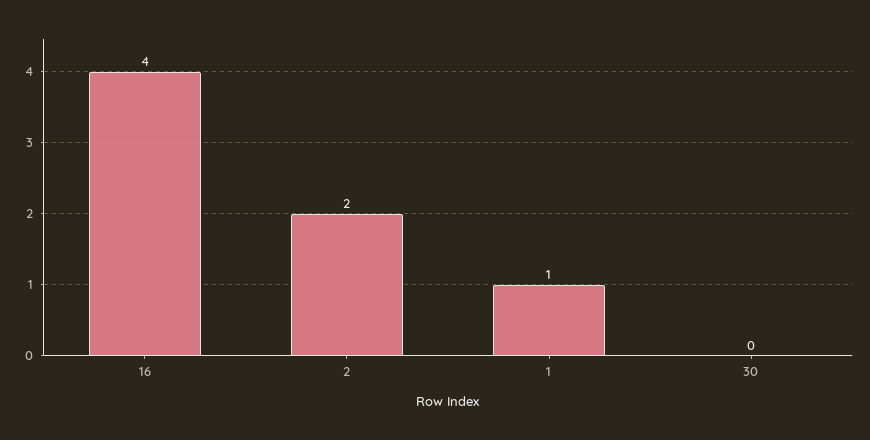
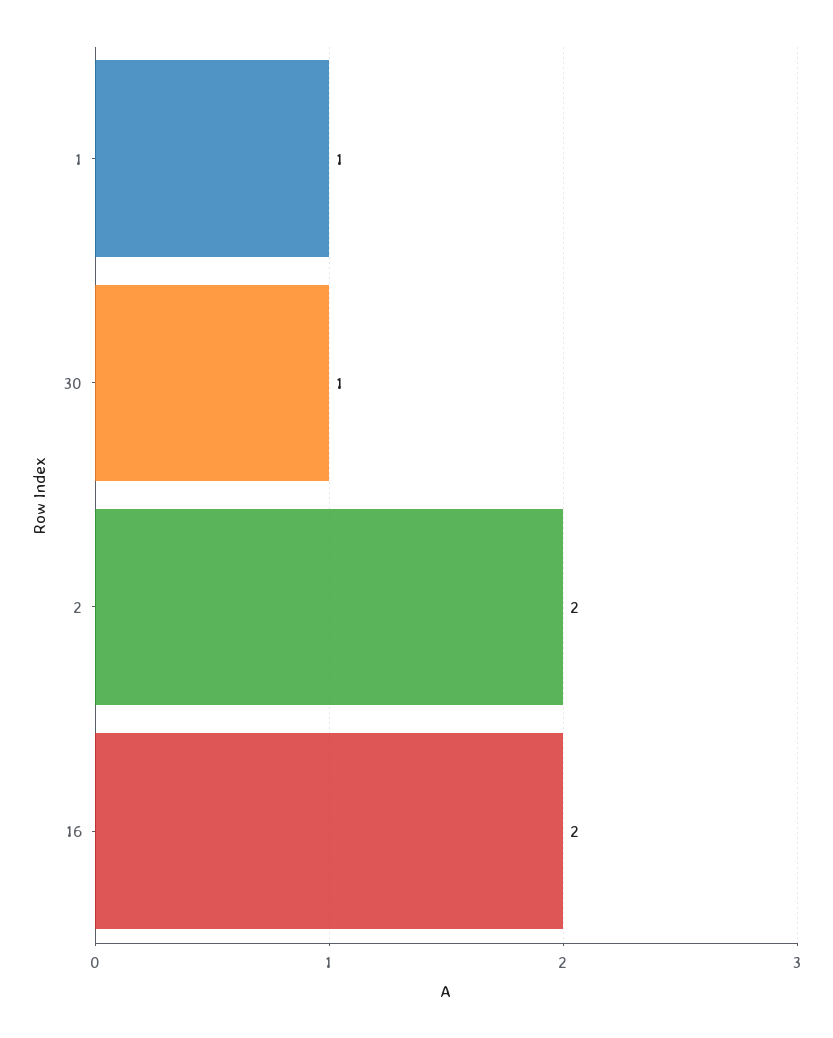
16: 4 -> 2
30: 0 -> 1

